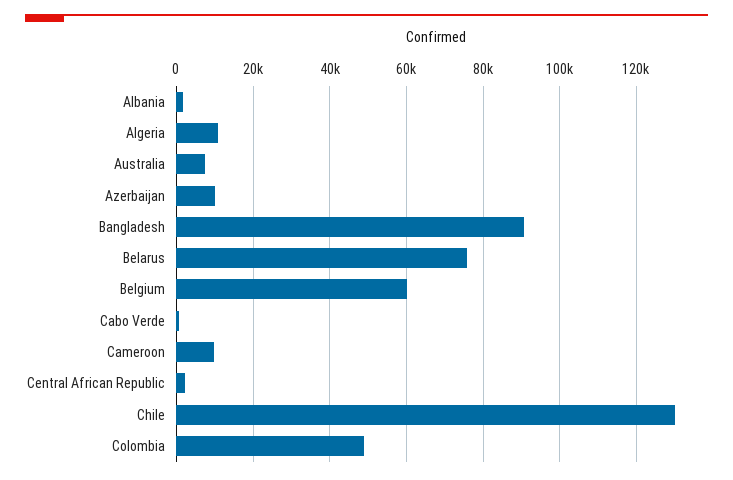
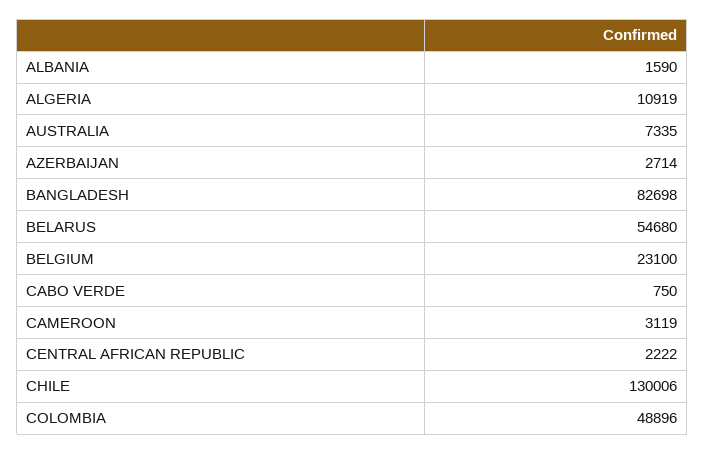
Azerbaijan: 10000 -> 2714
Bangladesh: 90000 -> 82698
Belarus: 76000 -> 54680
Belgium: 60000 -> 23100
Cameroon: 10000 -> 3119

